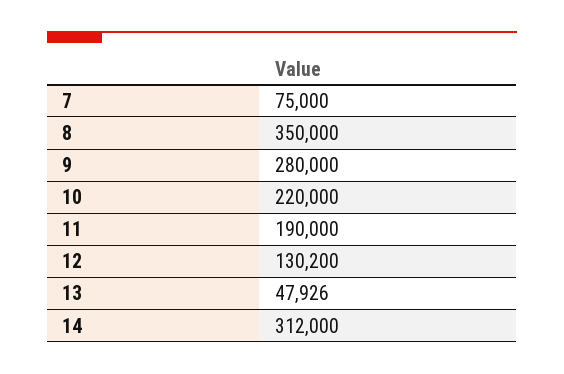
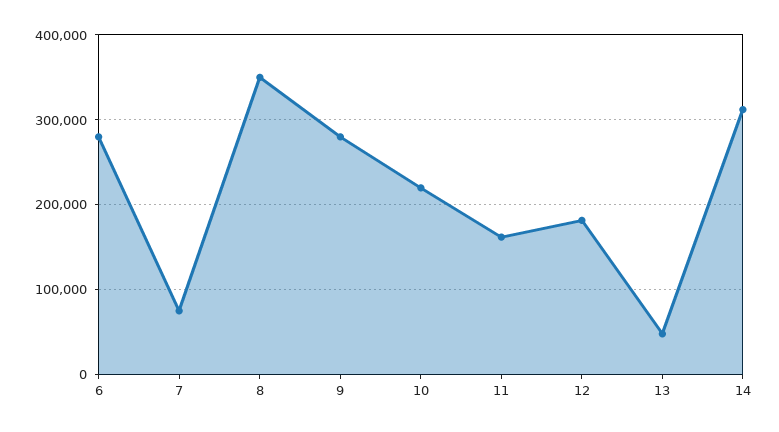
11: 190000 -> 160000
12: 130200 -> 180000
6: none -> 280000

